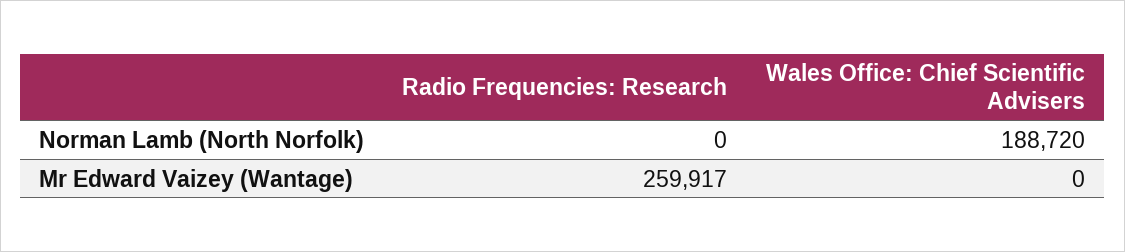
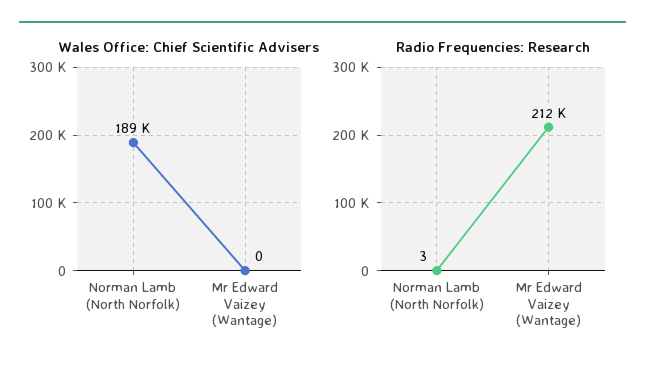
Radio Frequencies: Research, Norman Lamb (North Norfolk): 0 -> 3
Radio Frequencies: Research, Mr Edward Vaizey (Wantage): 259917 -> 212000

